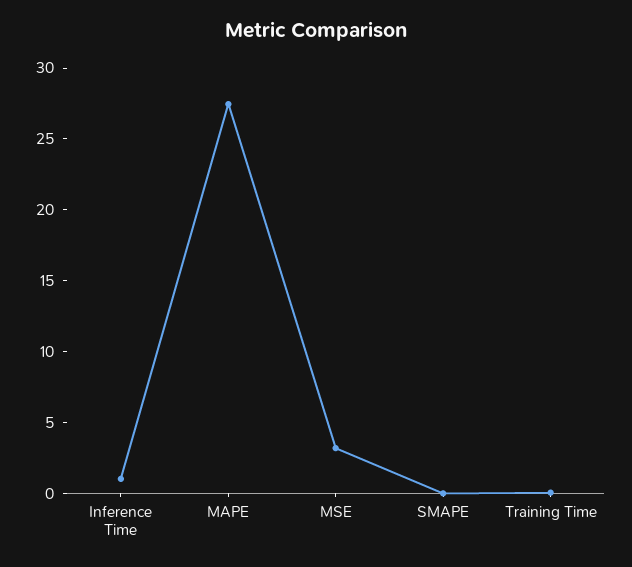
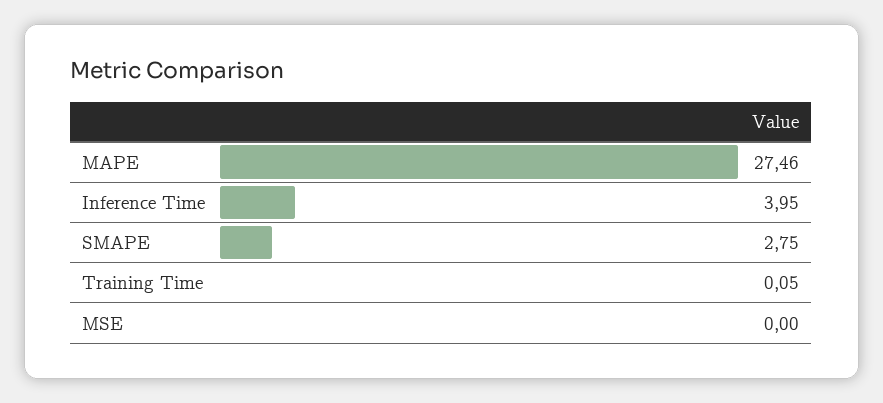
Inference Time: 1 -> 3.95
MSE: 3 -> 0
SMAPE: 0 -> 2.75

